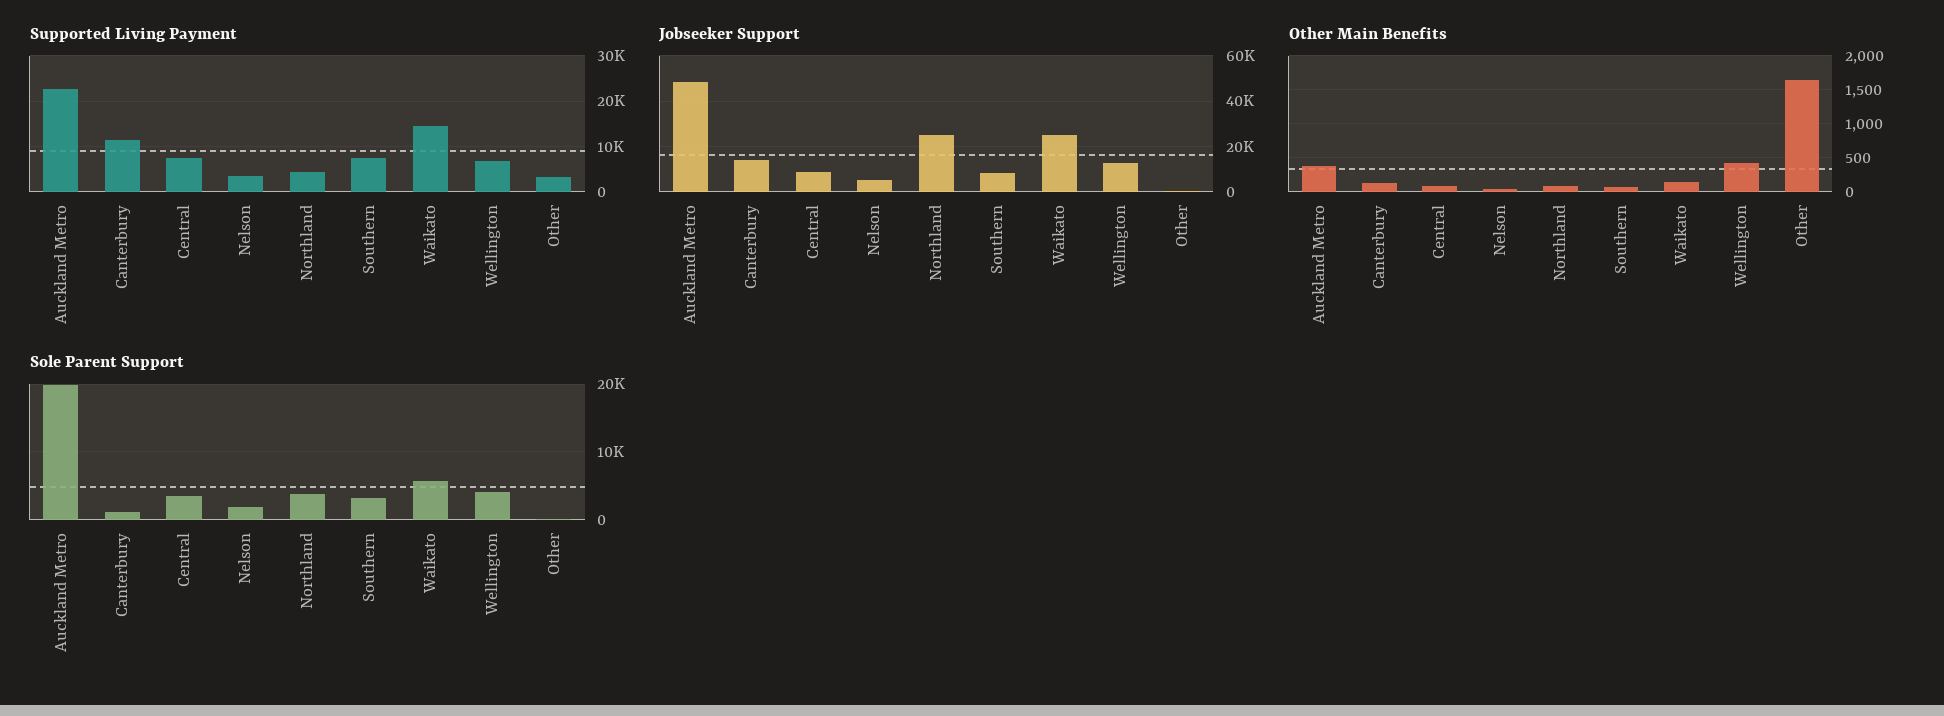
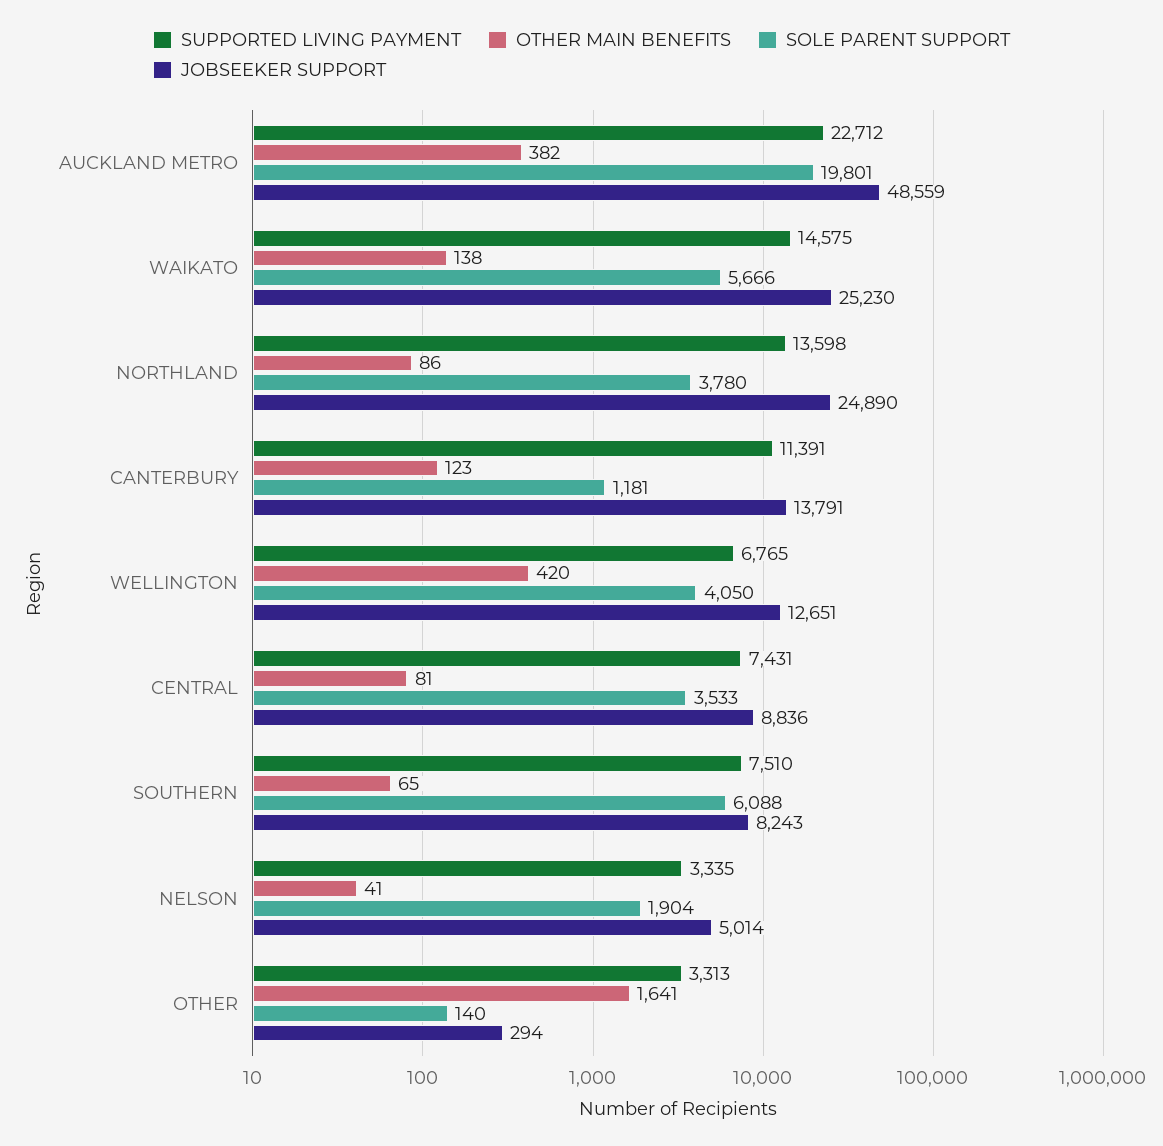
Supported Living Payment, Northland: 4000 -> 13598
Sole Parent Support, Southern: 3000 -> 6088

